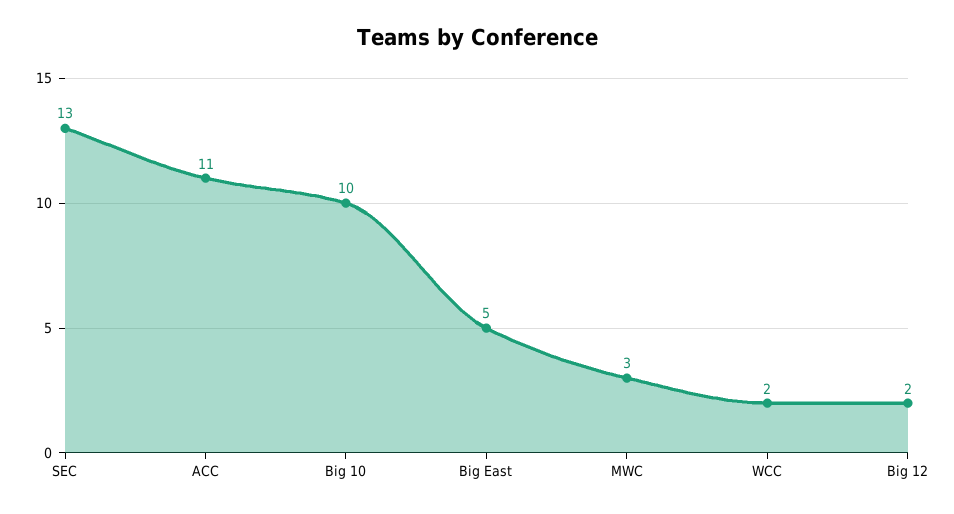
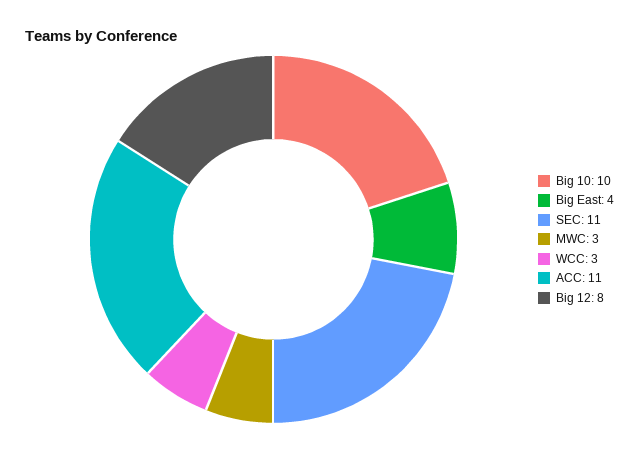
SEC: 13 -> 11
Big East: 5 -> 4
WCC: 2 -> 3
Big 12: 2 -> 8

